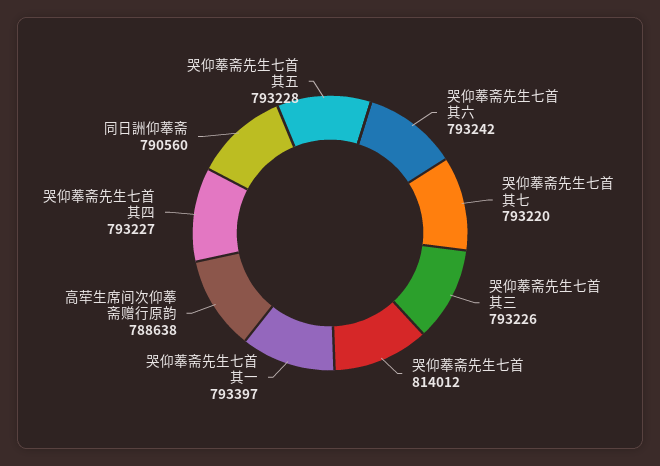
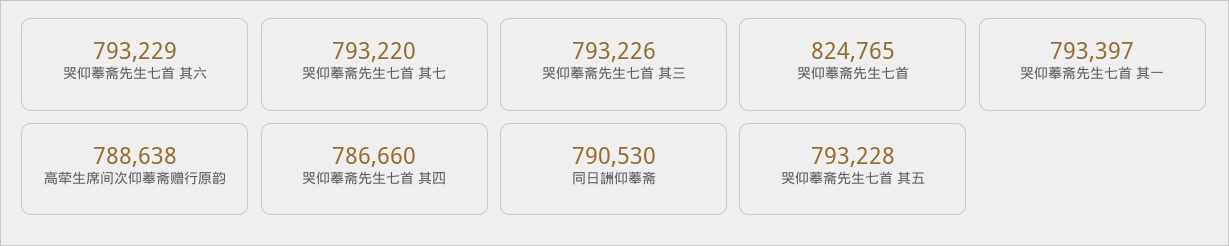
哭仰菶斋先生七首 其六: 793242 -> 793229
哭仰菶斋先生七首: 814012 -> 824765
哭仰菶斋先生七首 其四: 793227 -> 786660
同日詶仰菶斋: 790560 -> 790530

